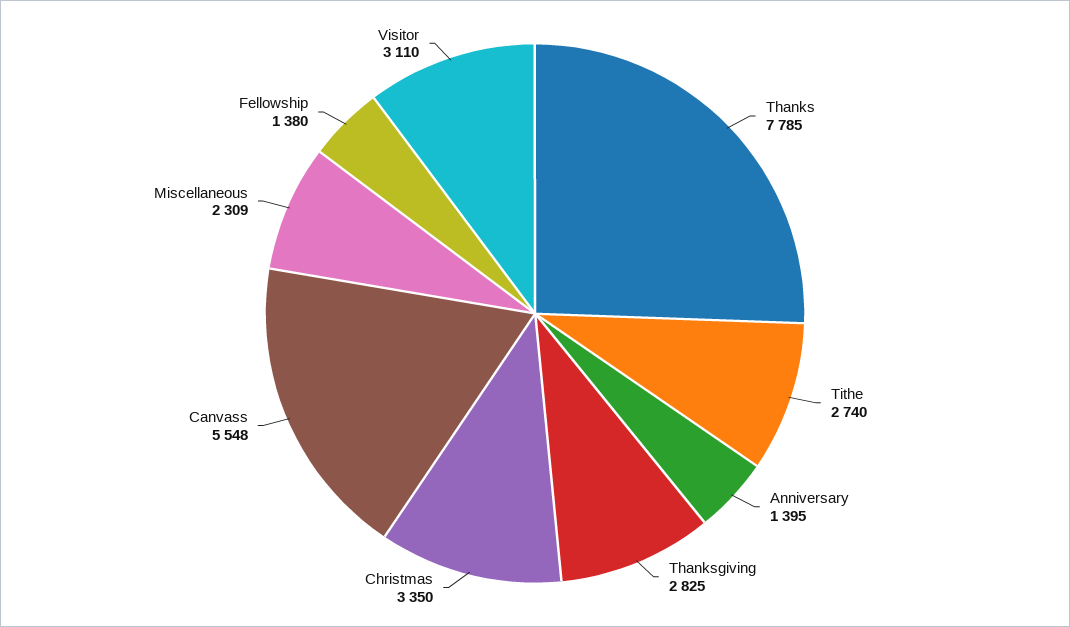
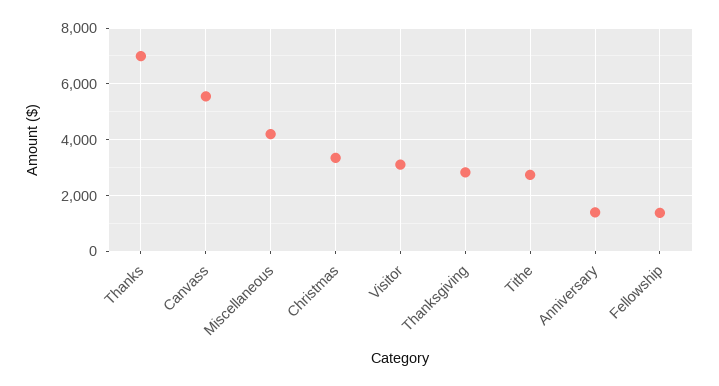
Thanks: 7785 -> 7000
Miscellaneous: 2309 -> 4250

